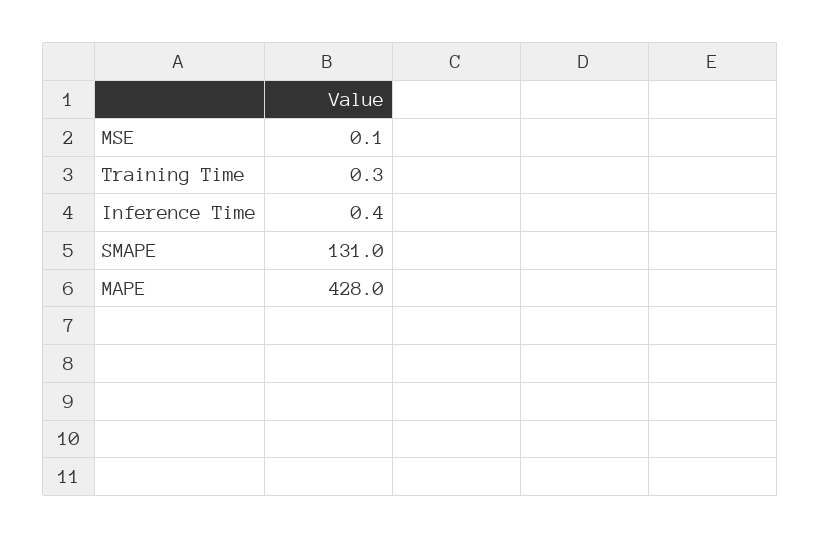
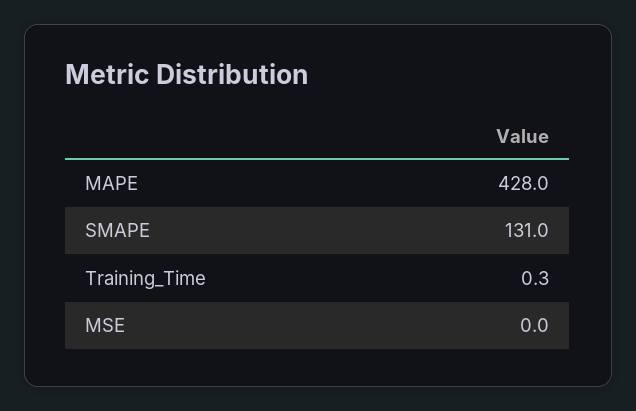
MSE: 0.1 -> 0
Inference Time: 0.4 -> none

